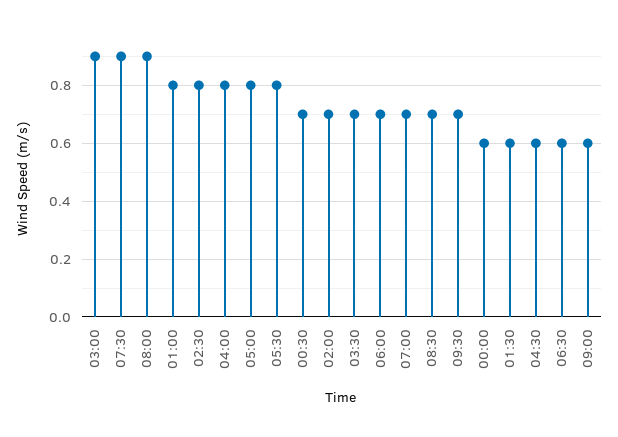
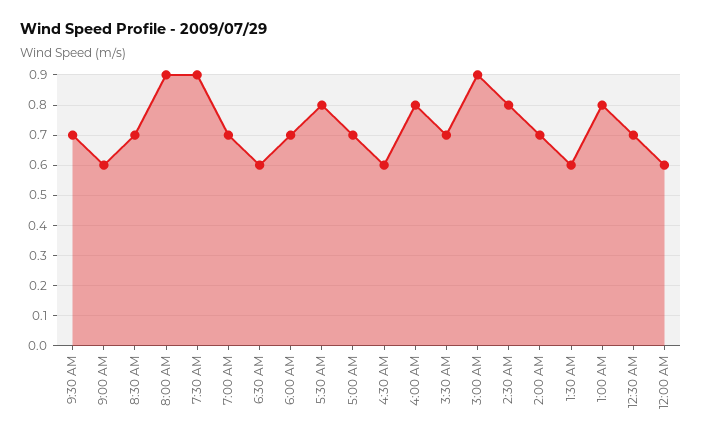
05:00: 0.8 -> 0.7

